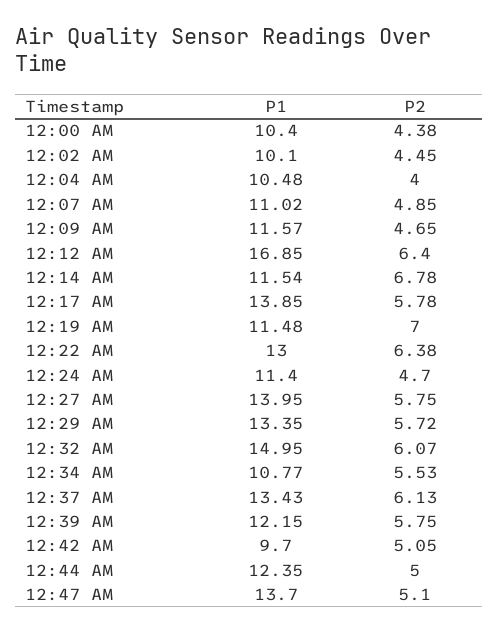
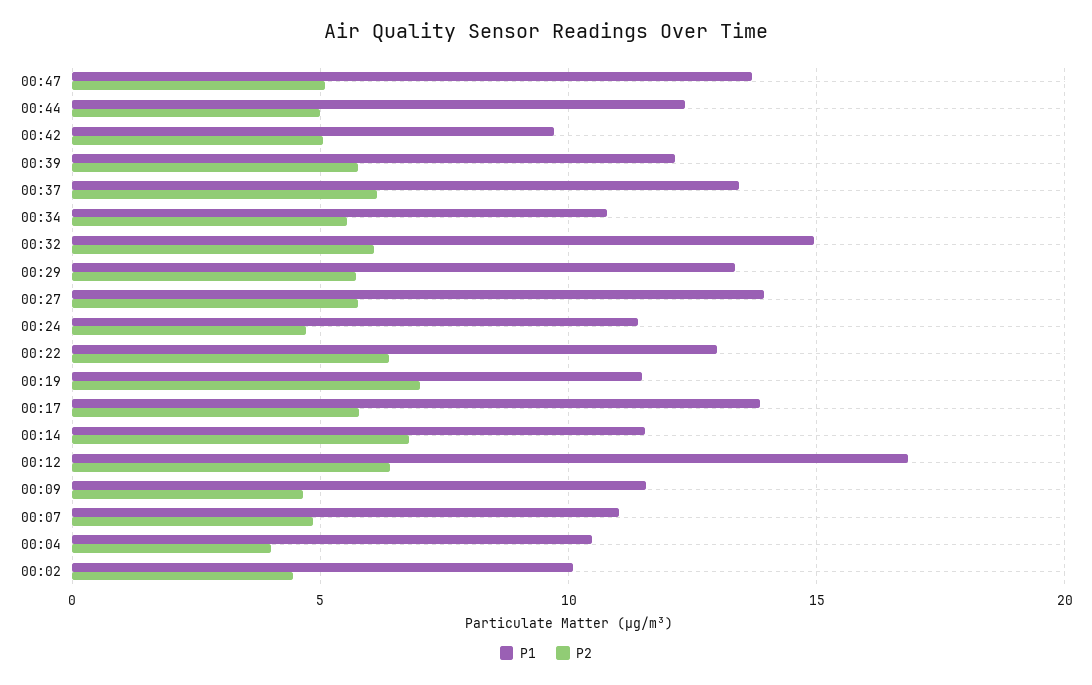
P1, 12:00 AM: 10.4 -> none
P2, 12:00 AM: 4.38 -> none

